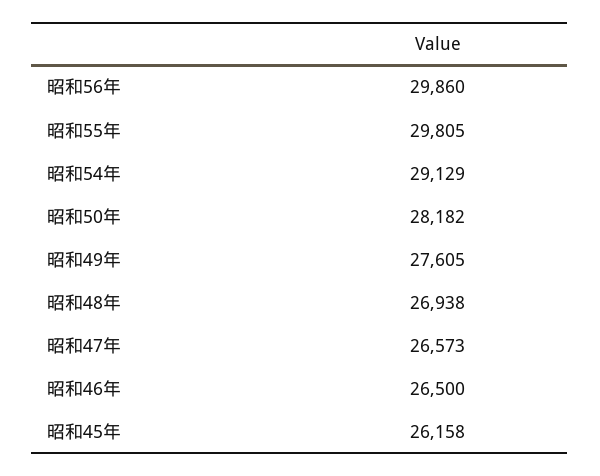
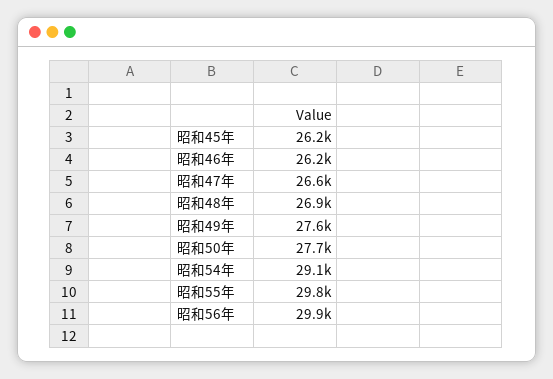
昭和50年: 28182 -> 27700
昭和46年: 26500 -> 26200

